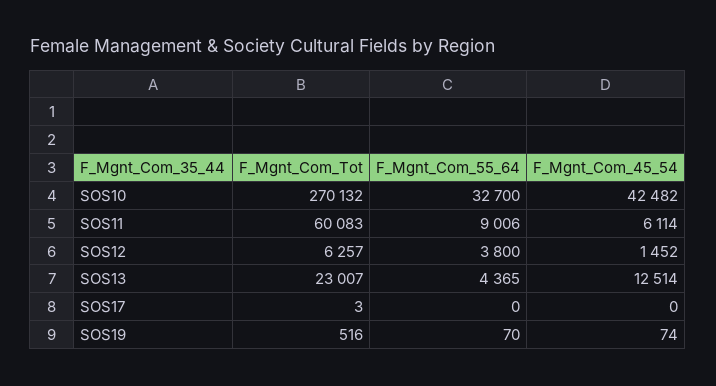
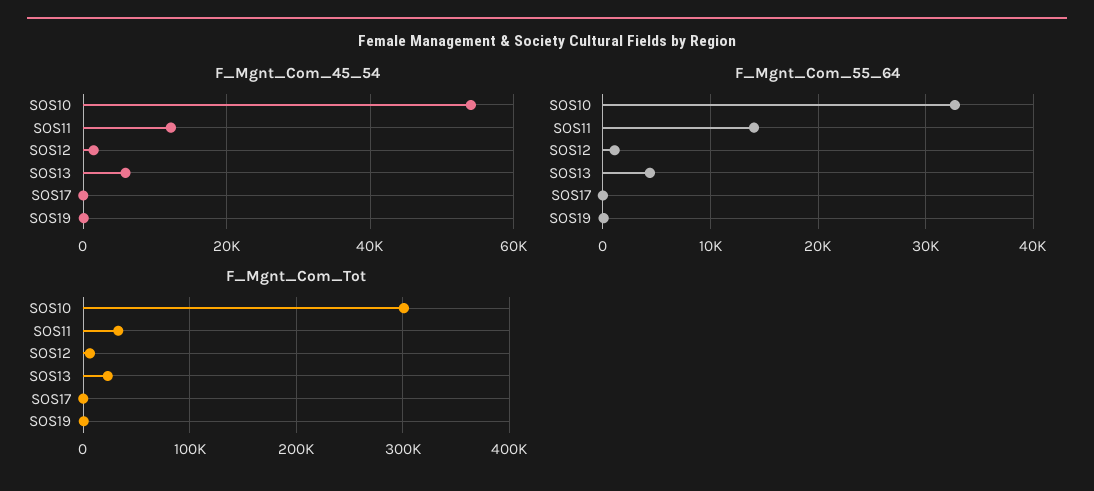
F_Mgnt_Com_Tot, SOS10: 270132 -> 300000
F_Mgnt_Com_45_54, SOS10: 42482 -> 54000
F_Mgnt_Com_Tot, SOS11: 60083 -> 30000
F_Mgnt_Com_55_64, SOS11: 9006 -> 14000
F_Mgnt_Com_45_54, SOS11: 6114 -> 12000
F_Mgnt_Com_55_64, SOS12: 3800 -> 1000
F_Mgnt_Com_45_54, SOS13: 12514 -> 6000

